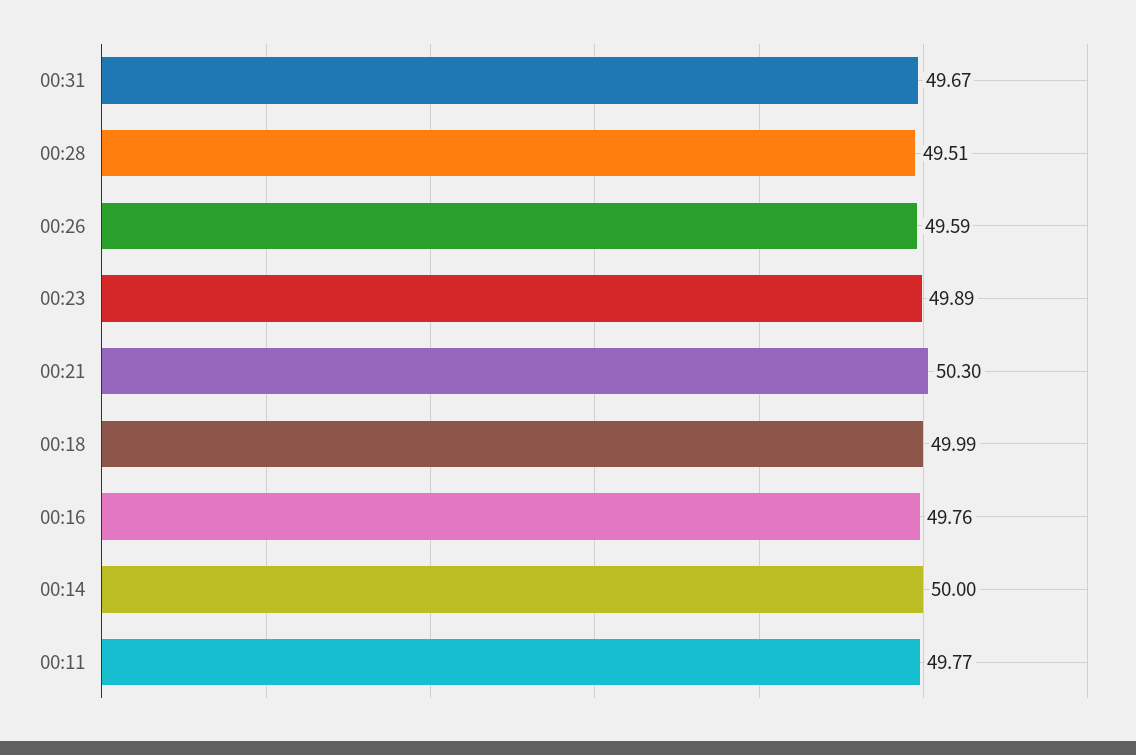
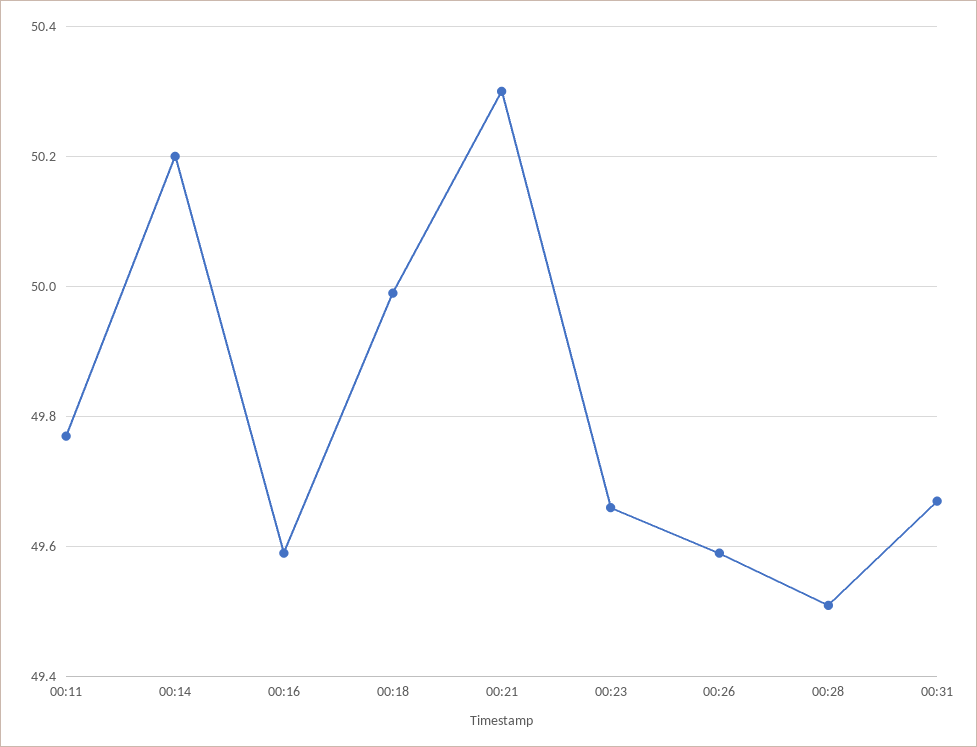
00:23: 49.89 -> 49.65
00:16: 49.76 -> 49.6
00:14: 50 -> 50.2

